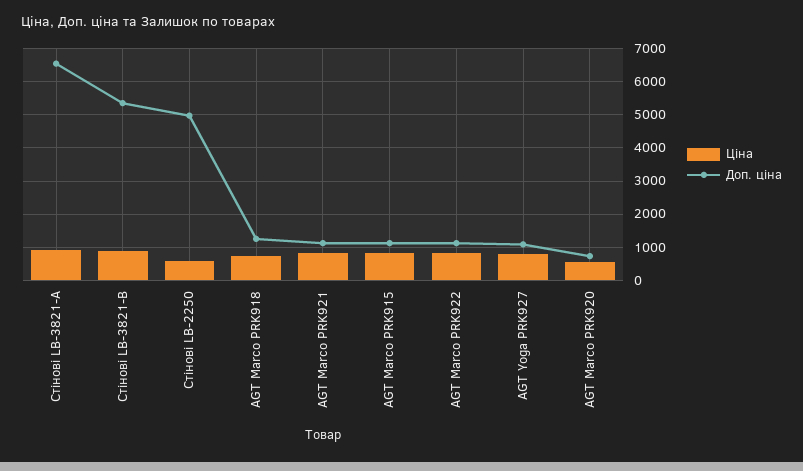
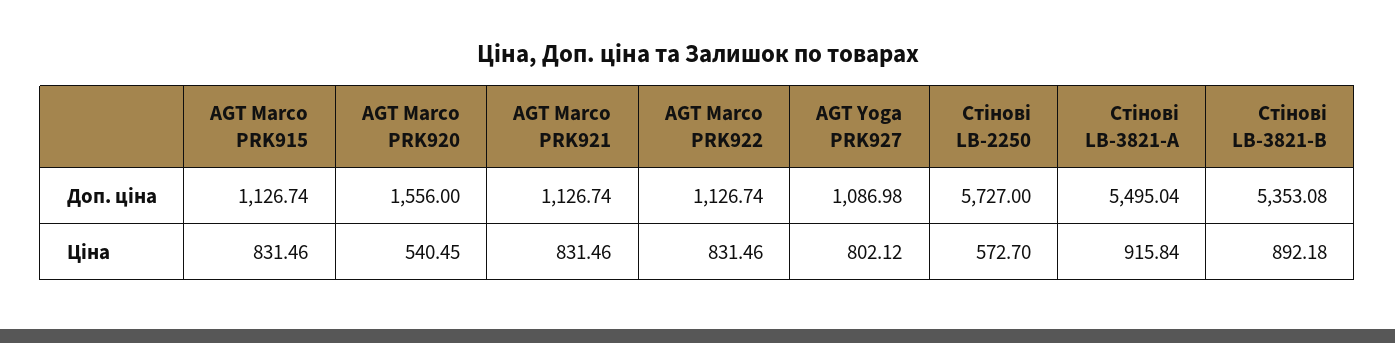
Доп. ціна, Стінові LB-3821-А: 6600 -> 5495.04
Доп. ціна, Стінові LB-2250: 5000 -> 5727
Ціна, AGT Marco PRK918: 800 -> none
Доп. ціна, AGT Marco PRK918: 1200 -> none
Доп. ціна, AGT Marco PRK920: 800 -> 1556

